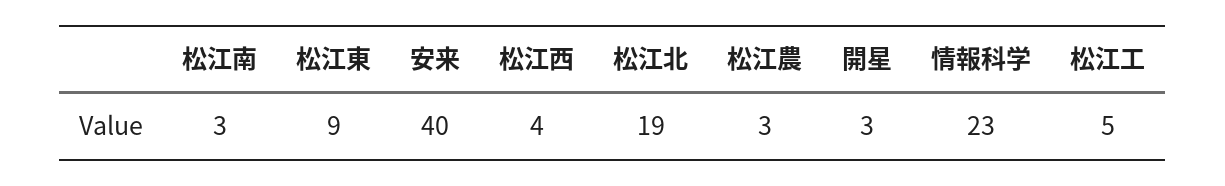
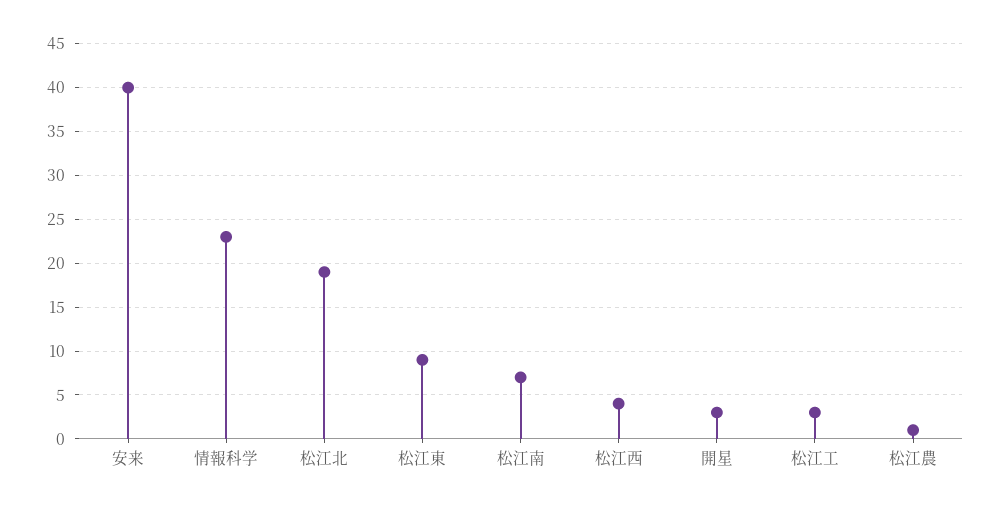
松江南: 3 -> 7
松江農: 3 -> 1
松江工: 5 -> 3

